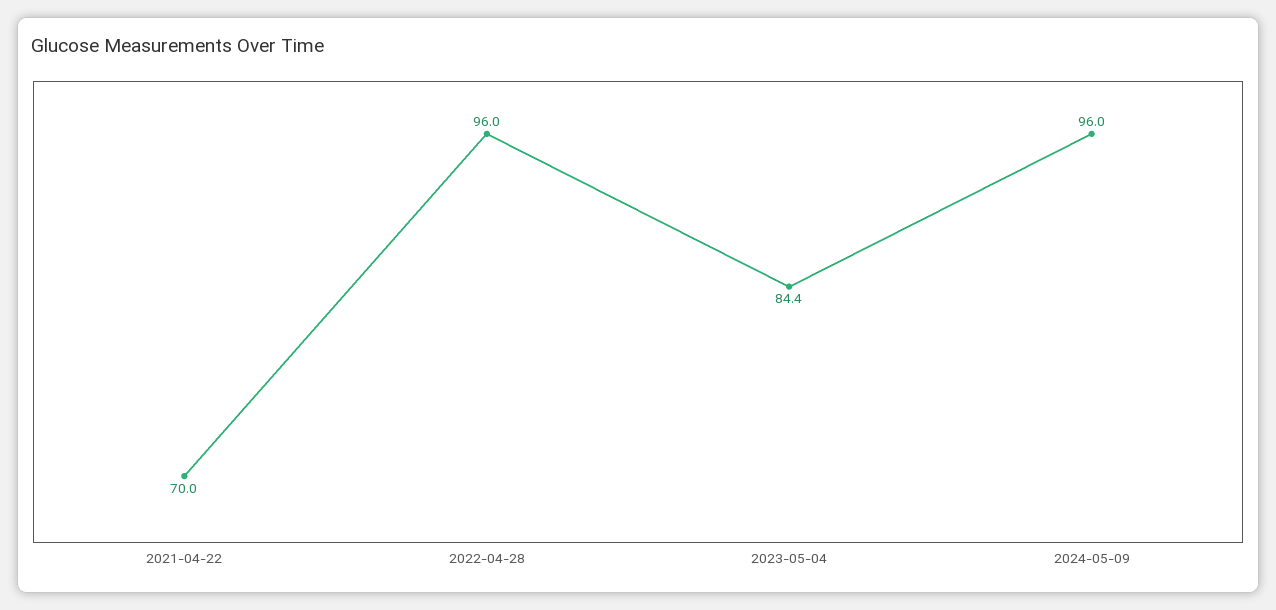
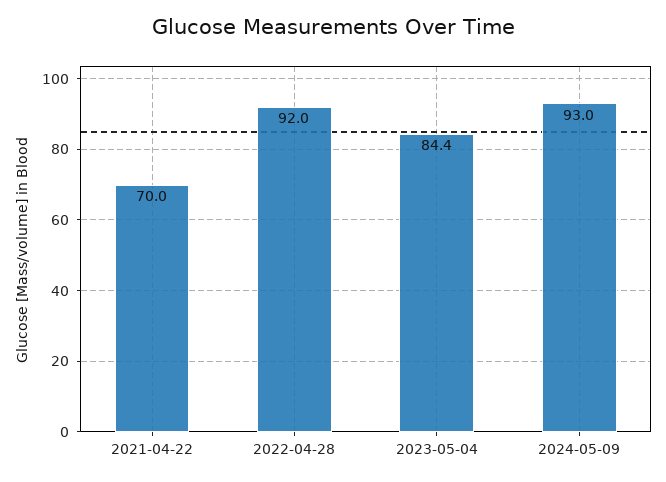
2022-04-28: 96 -> 92
2024-05-09: 96 -> 93

